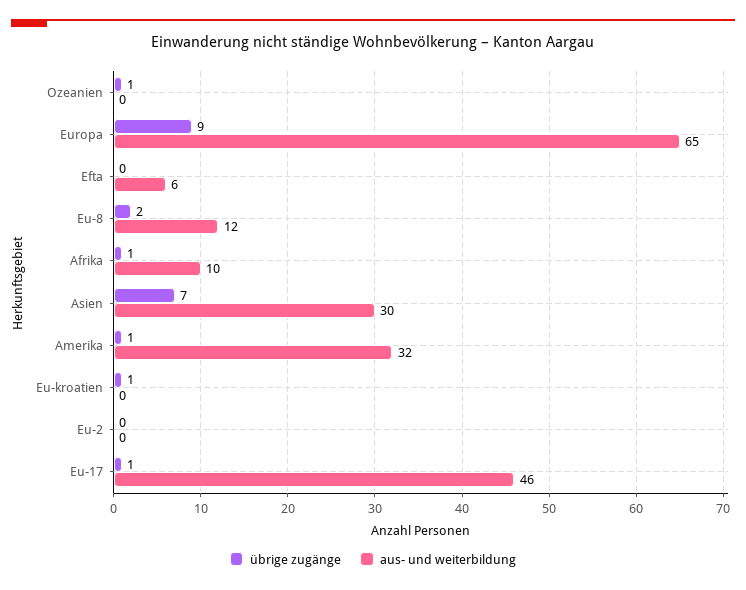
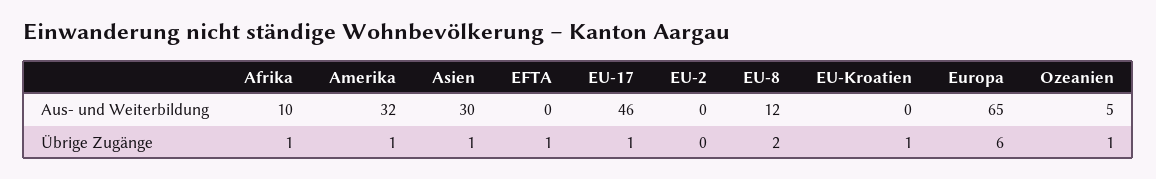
aus- und weiterbildung, Ozeanien: 0 -> 5
übrige zugänge, Europa: 9 -> 6
übrige zugänge, Efta: 0 -> 1
aus- und weiterbildung, Efta: 6 -> 0
übrige zugänge, Asien: 7 -> 1

